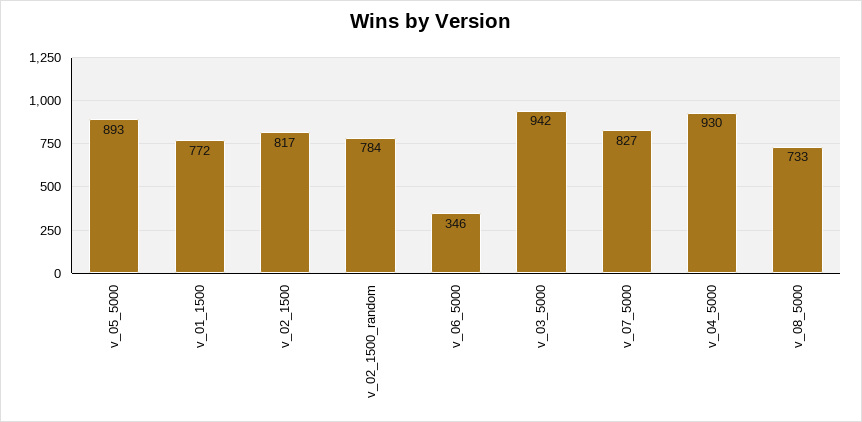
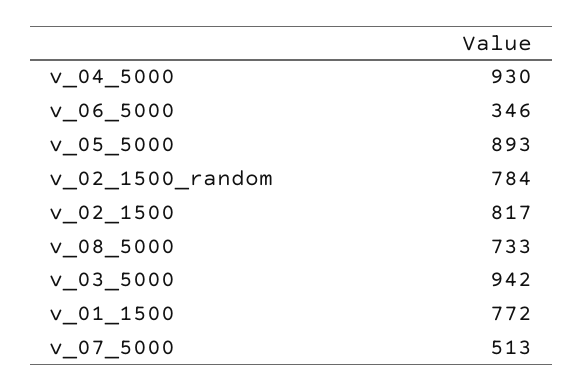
v_07_5000: 827 -> 513

